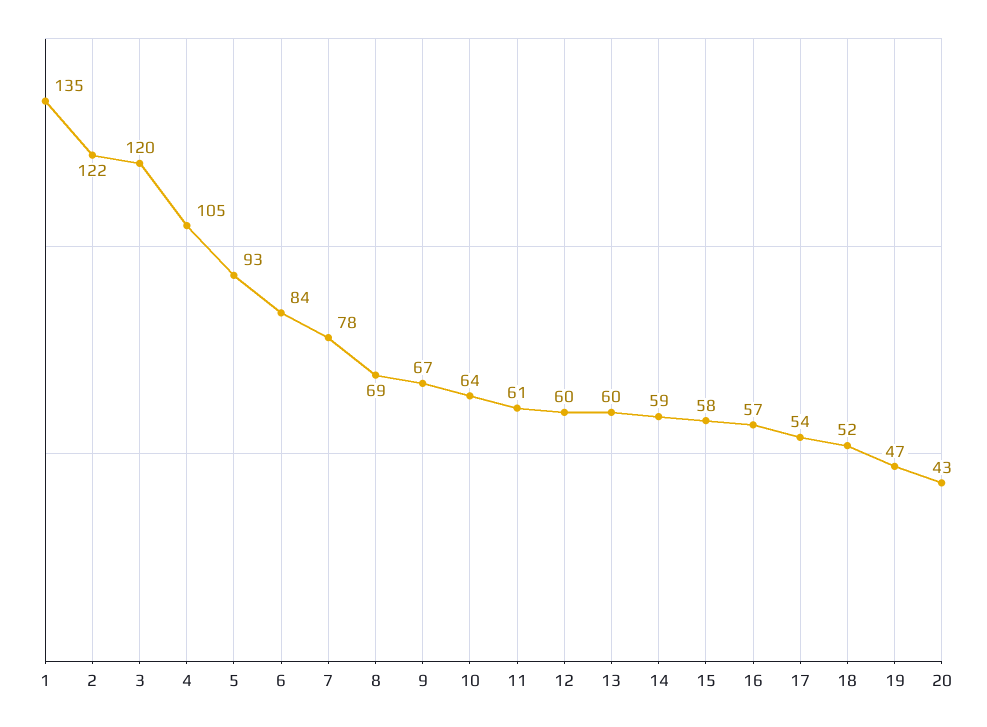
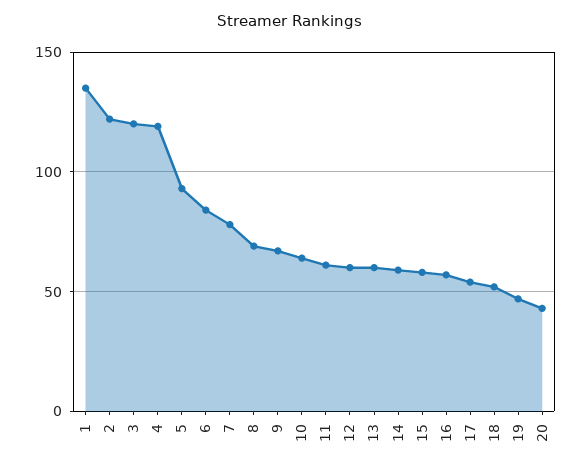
4: 105 -> 120

